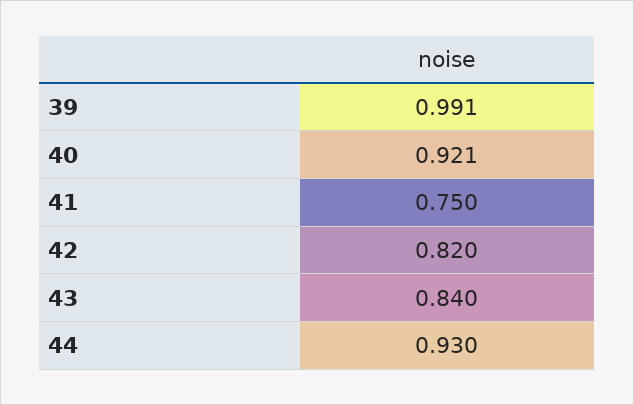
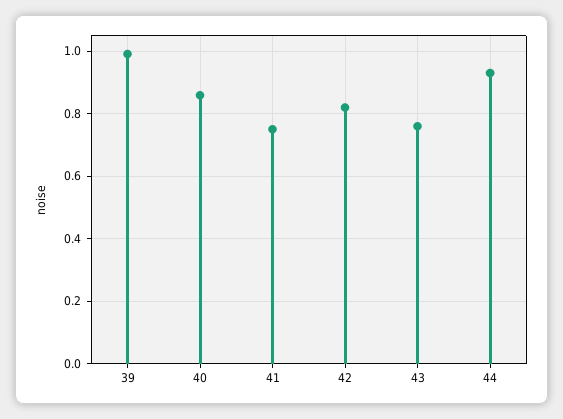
40: 0.921 -> 0.86
43: 0.84 -> 0.76

